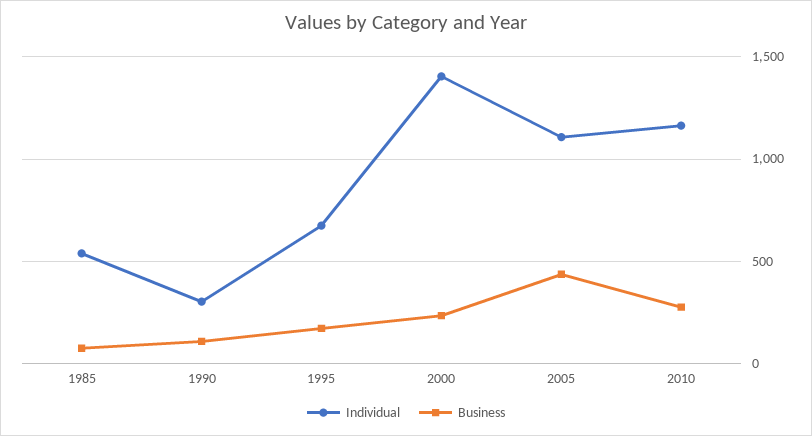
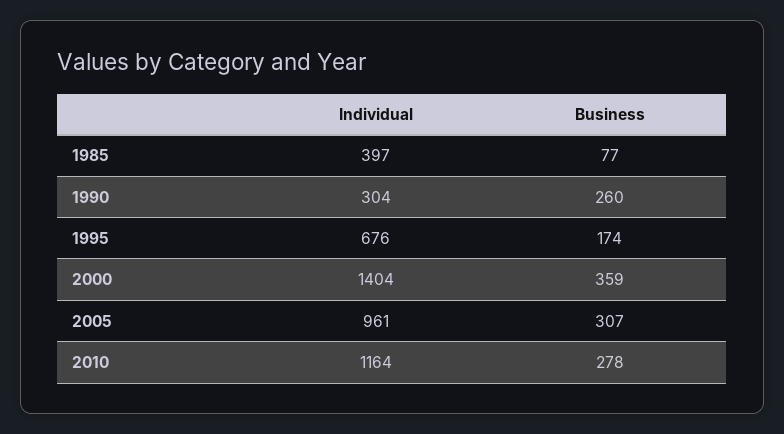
Individual, 1985: 550 -> 397
Business, 1990: 100 -> 260
Business, 2000: 250 -> 359
Individual, 2005: 1100 -> 961
Business, 2005: 450 -> 307

